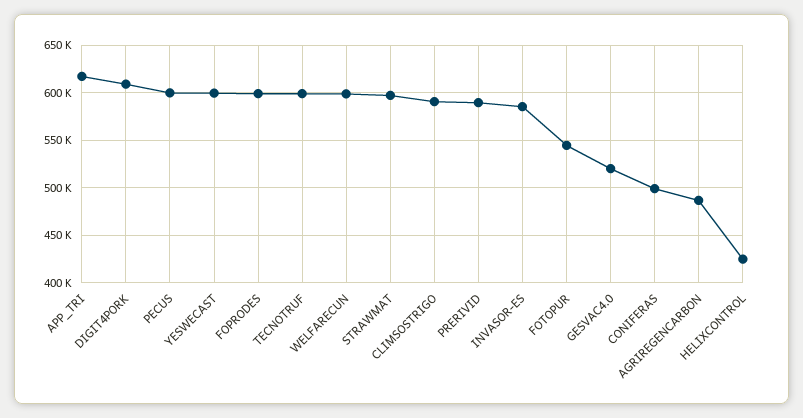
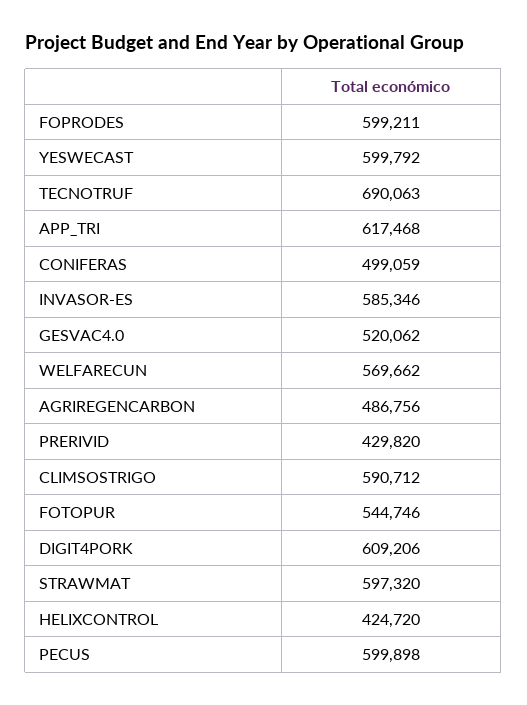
TECNOTRUF: 600000 -> 690063
WELFARECUN: 600000 -> 569662
PRERIVID: 590000 -> 429820

